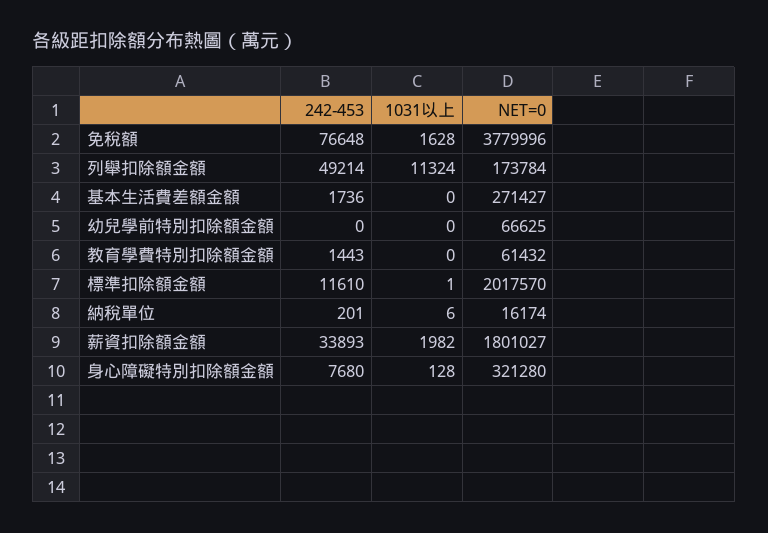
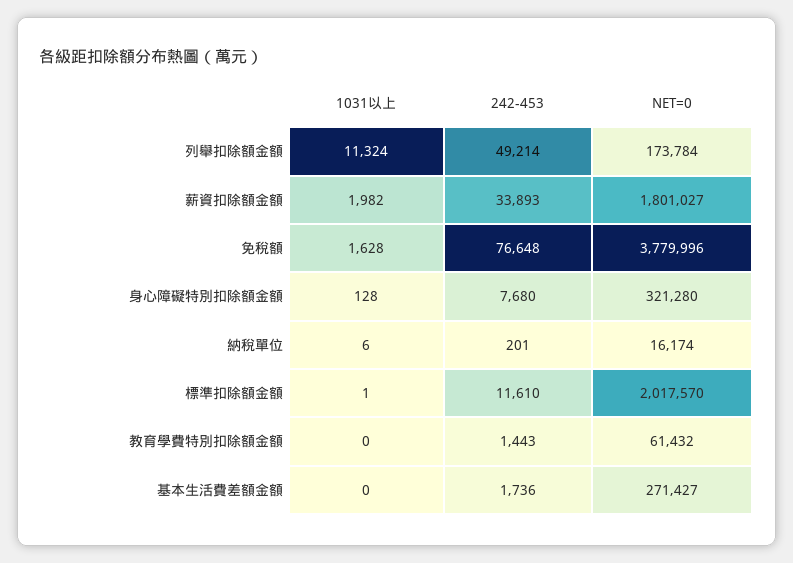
242-453, 幼兒學前特別扣除額金額: 0 -> none
1031以上, 幼兒學前特別扣除額金額: 0 -> none
NET=0, 幼兒學前特別扣除額金額: 66625 -> none

